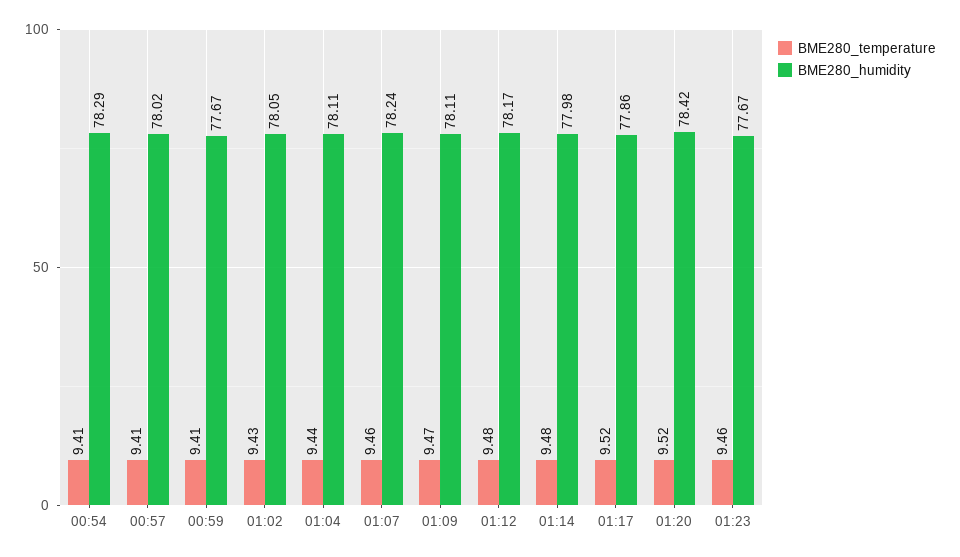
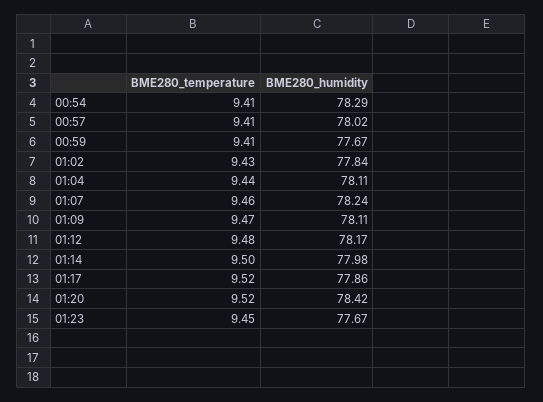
BME280_humidity, 01:02: 78.05 -> 77.84
BME280_temperature, 01:14: 9.48 -> 9.5
BME280_temperature, 01:23: 9.46 -> 9.45

